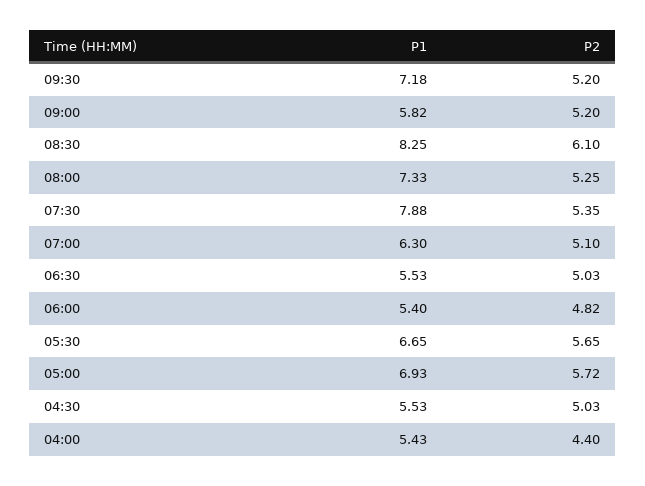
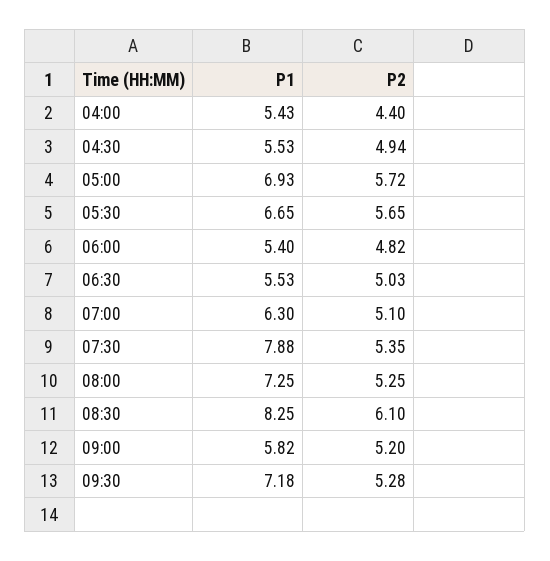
P2, 09:30: 5.2 -> 5.28
P1, 08:00: 7.33 -> 7.25
P2, 04:30: 5.03 -> 4.94

